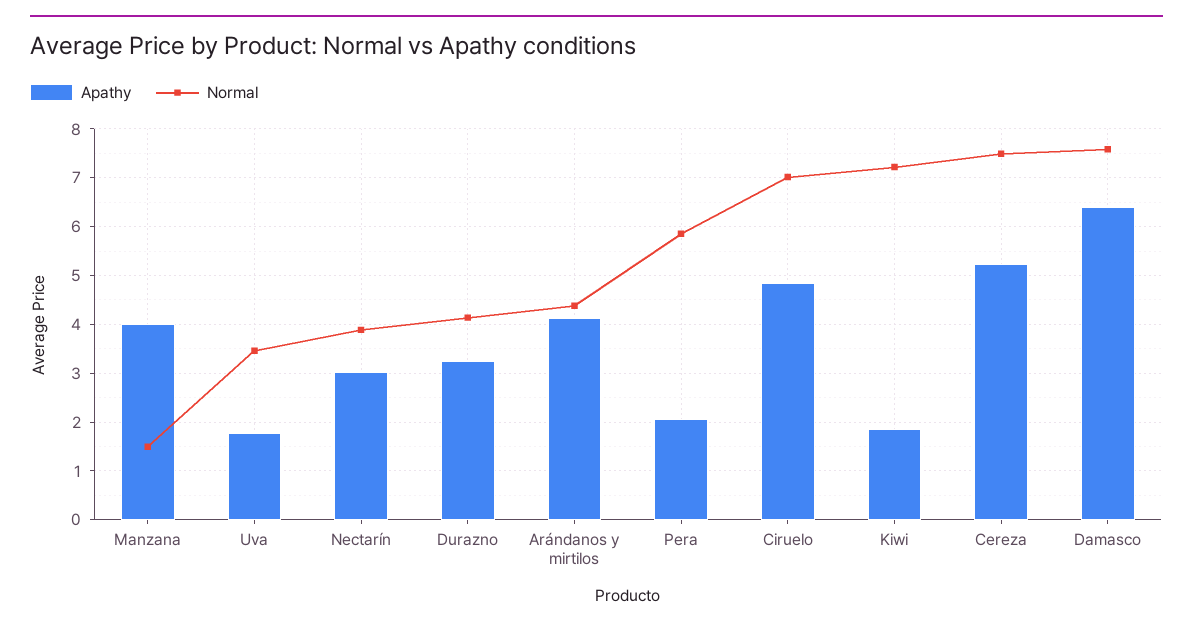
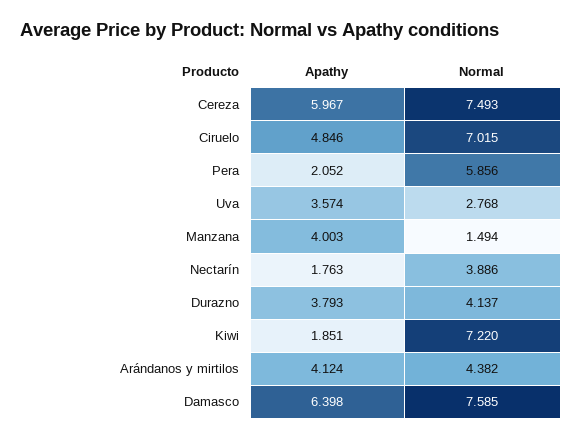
Apathy, Uva: 1.8 -> 3.574
Normal, Uva: 3.4 -> 2.768
Apathy, Nectarín: 3 -> 1.763
Apathy, Durazno: 3.2 -> 3.793
Apathy, Cereza: 5.2 -> 5.967

